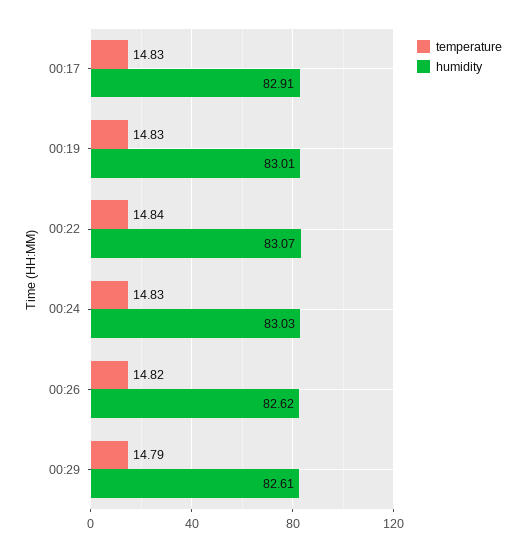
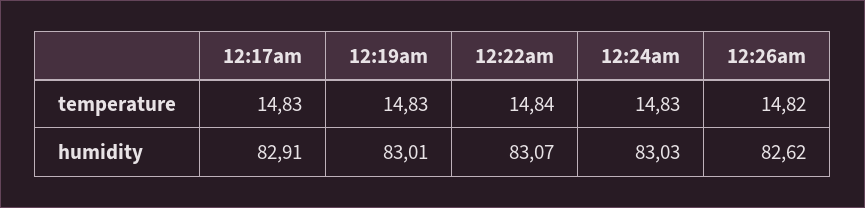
temperature, 00:29: 14.79 -> none
humidity, 00:29: 82.61 -> none

